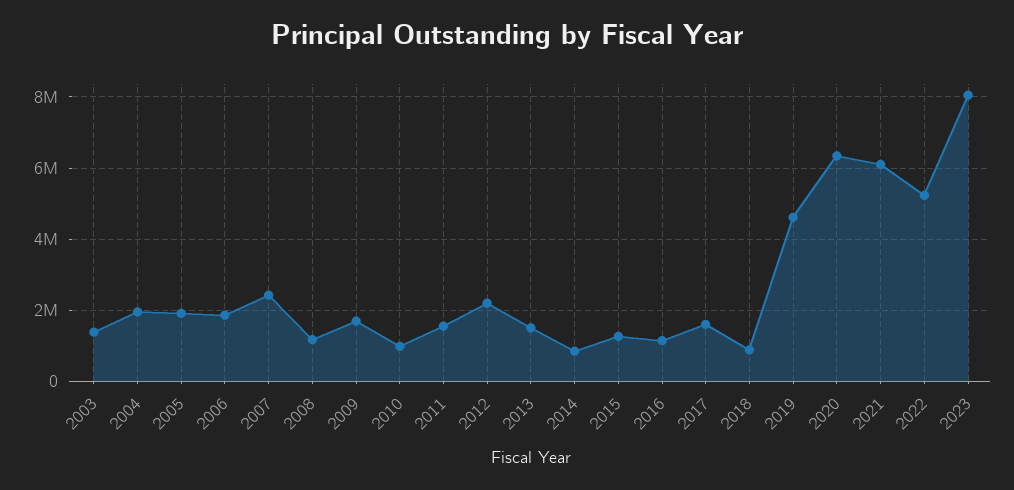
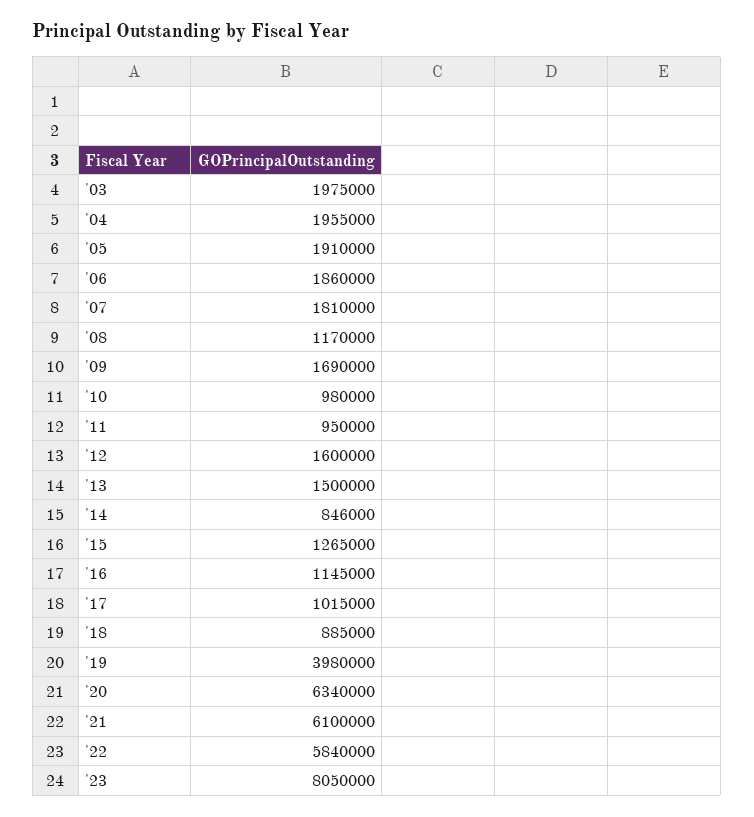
2003: 1400000 -> 1975000
2007: 2400000 -> 1810000
2011: 1600000 -> 950000
2012: 2200000 -> 1600000
2017: 1600000 -> 1015000
2019: 4600000 -> 3980000
2022: 5200000 -> 5840000

